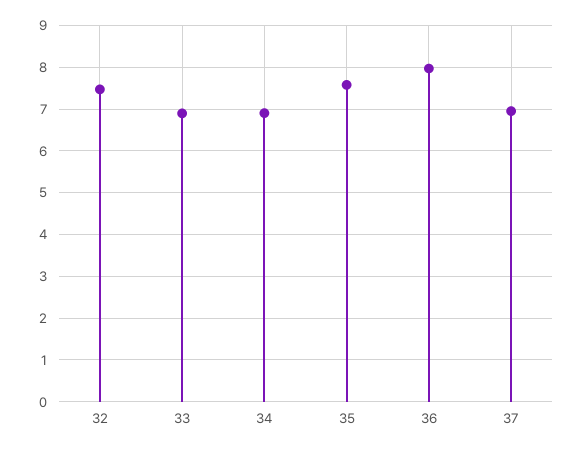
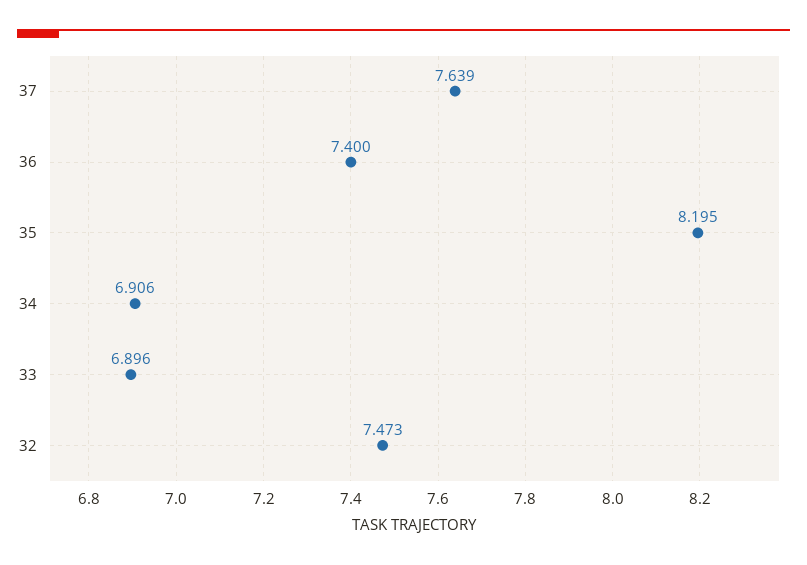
35: 7.6 -> 8.195
36: 8 -> 7.4
37: 7 -> 7.639

